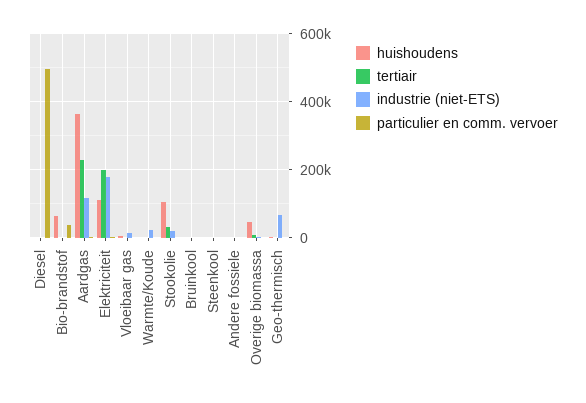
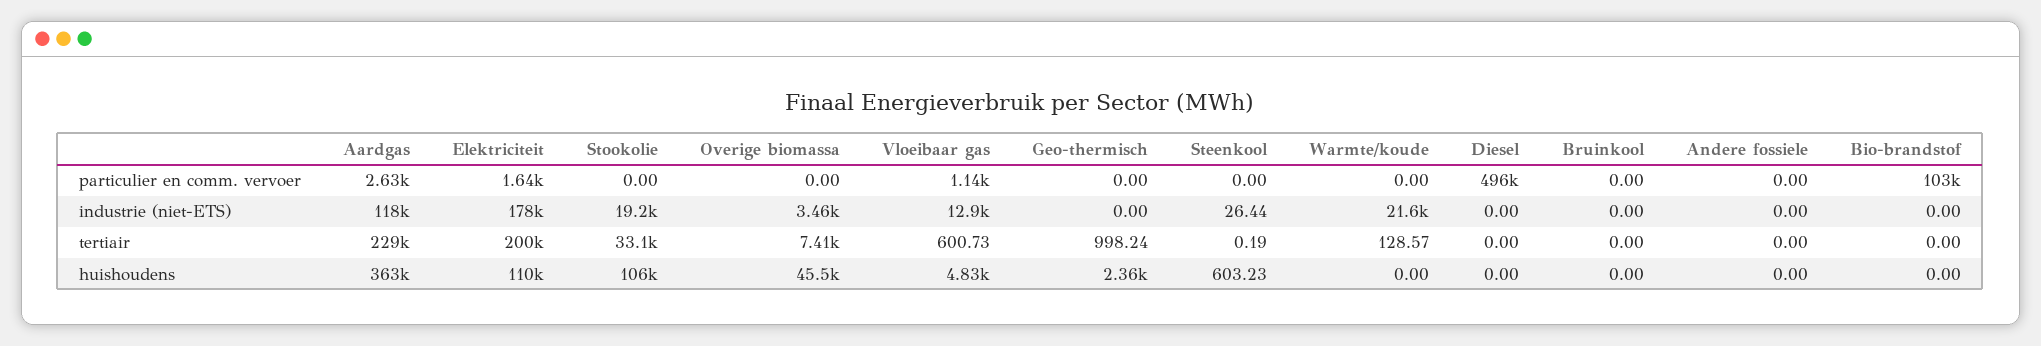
huishoudens, Bio-brandstof: 60000 -> 0
particulier en comm. vervoer, Bio-brandstof: 40000 -> 103000
industrie (niet-ETS), Geo-thermisch: 60000 -> 0

